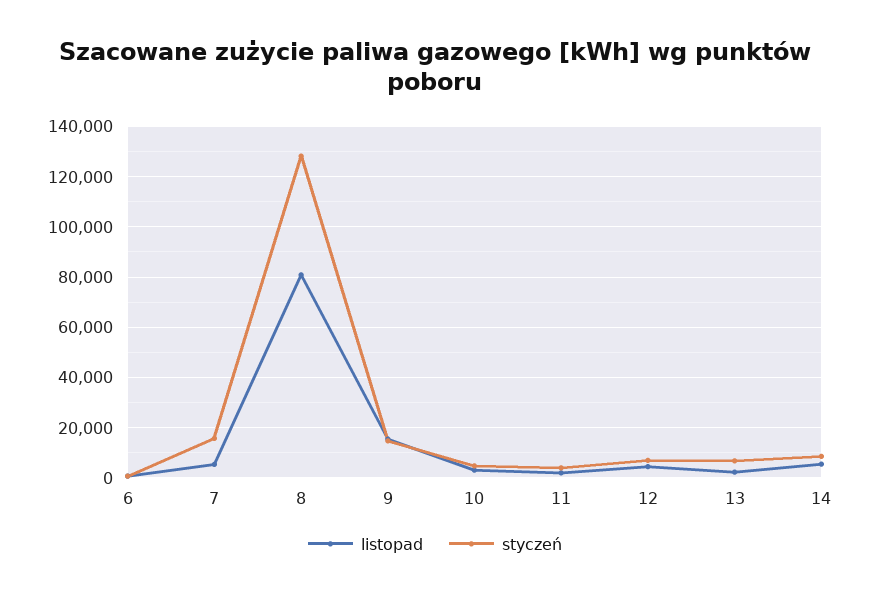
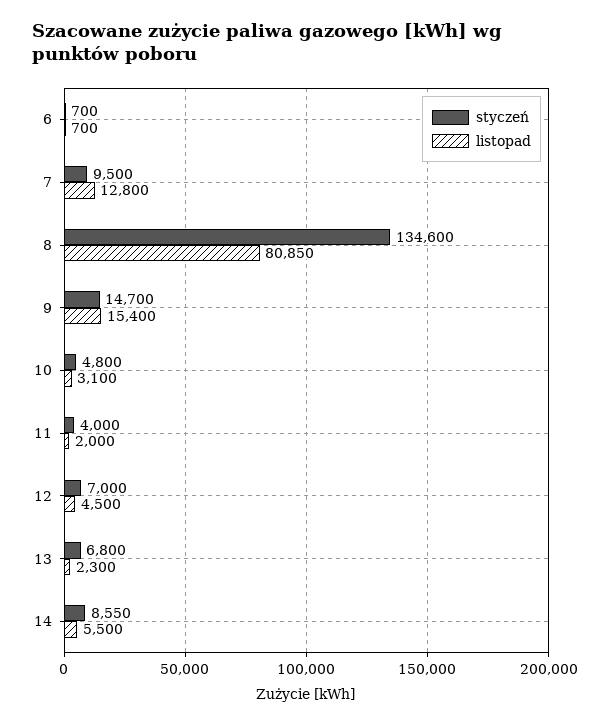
listopad, 7: 5000 -> 12800
styczeń, 7: 15000 -> 9500
styczeń, 8: 127500 -> 134600

